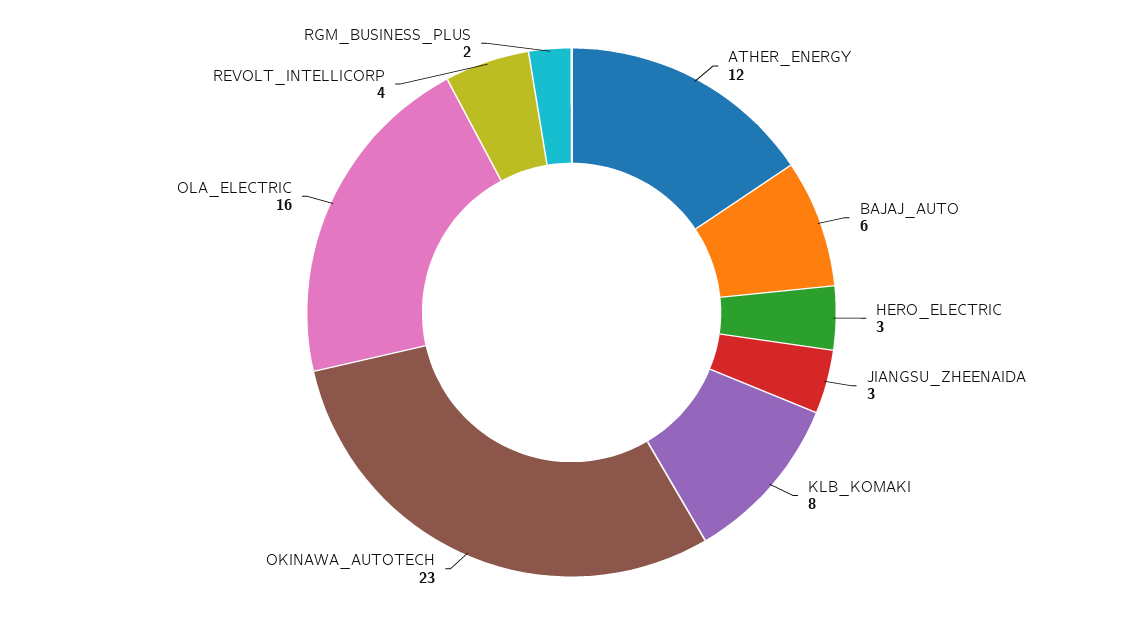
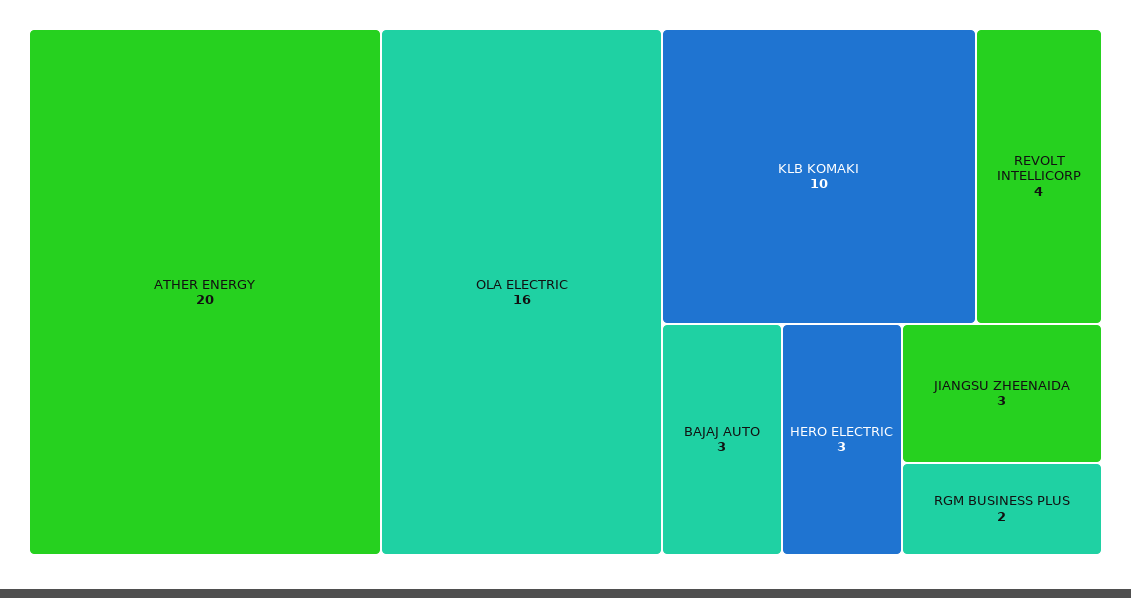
ATHER_ENERGY: 12 -> 20
BAJAJ_AUTO: 6 -> 3
KLB_KOMAKI: 8 -> 10
OKINAWA_AUTOTECH: 23 -> none

